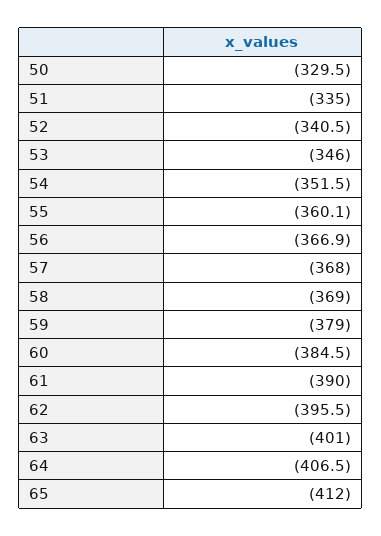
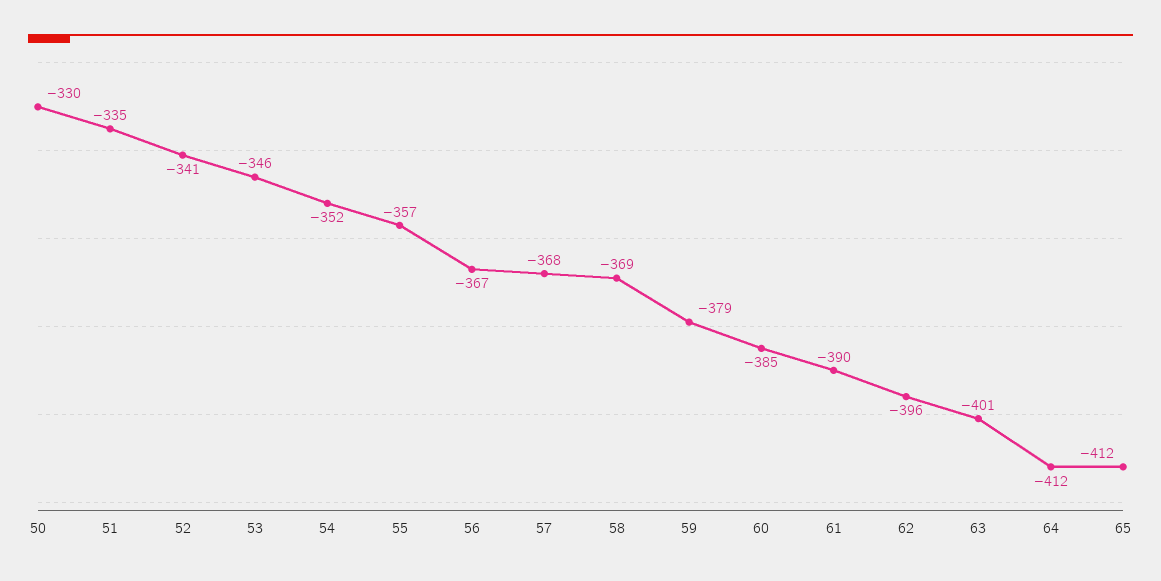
55: -360.1 -> -357
64: -406.5 -> -412

